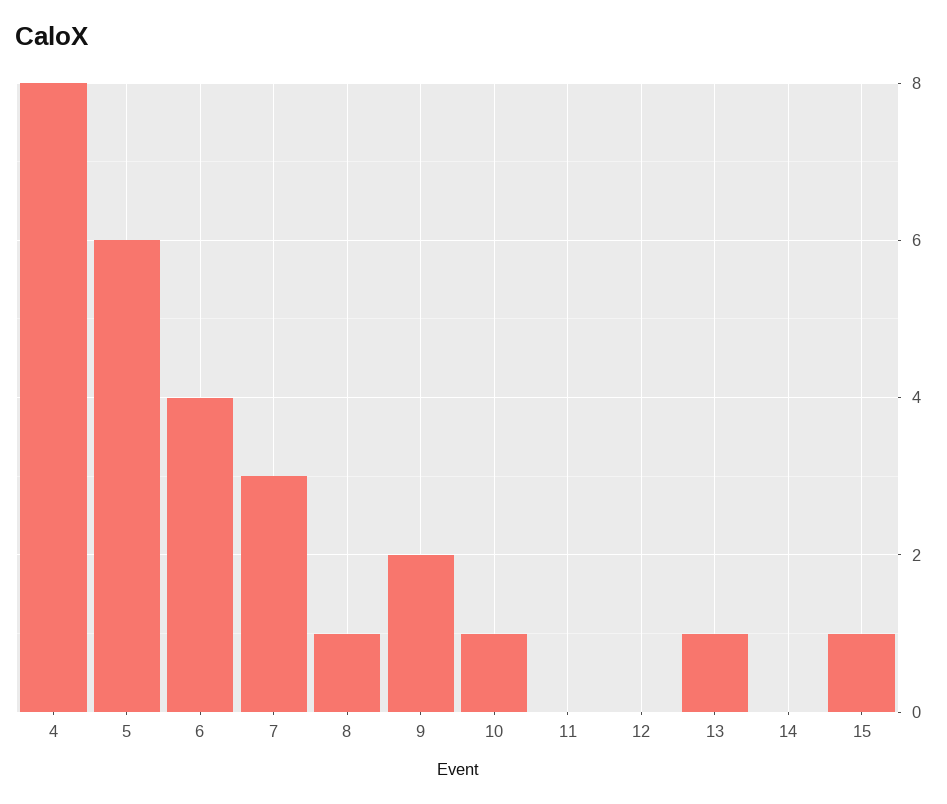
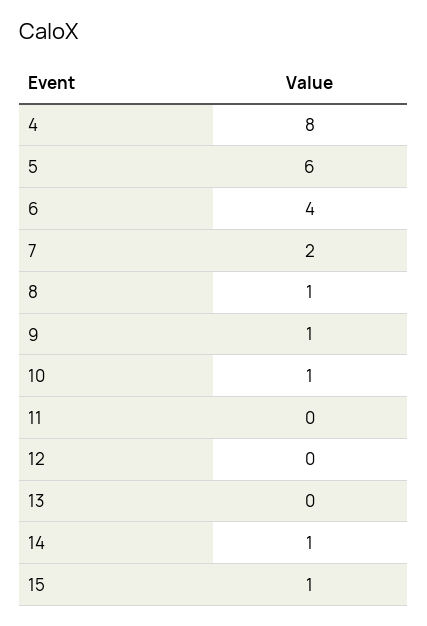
7: 3 -> 2
9: 2 -> 1
13: 1 -> 0
14: 0 -> 1

